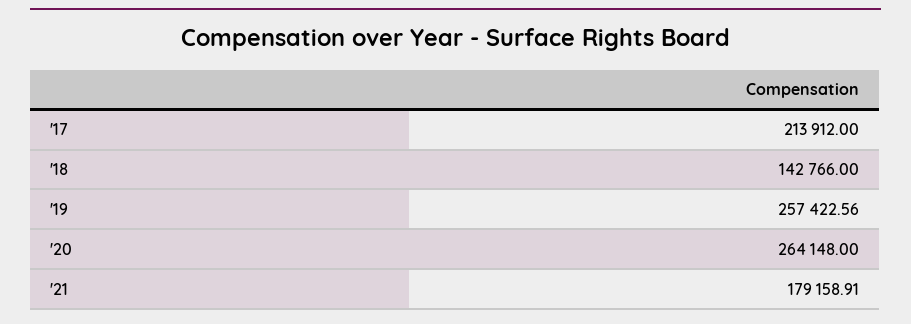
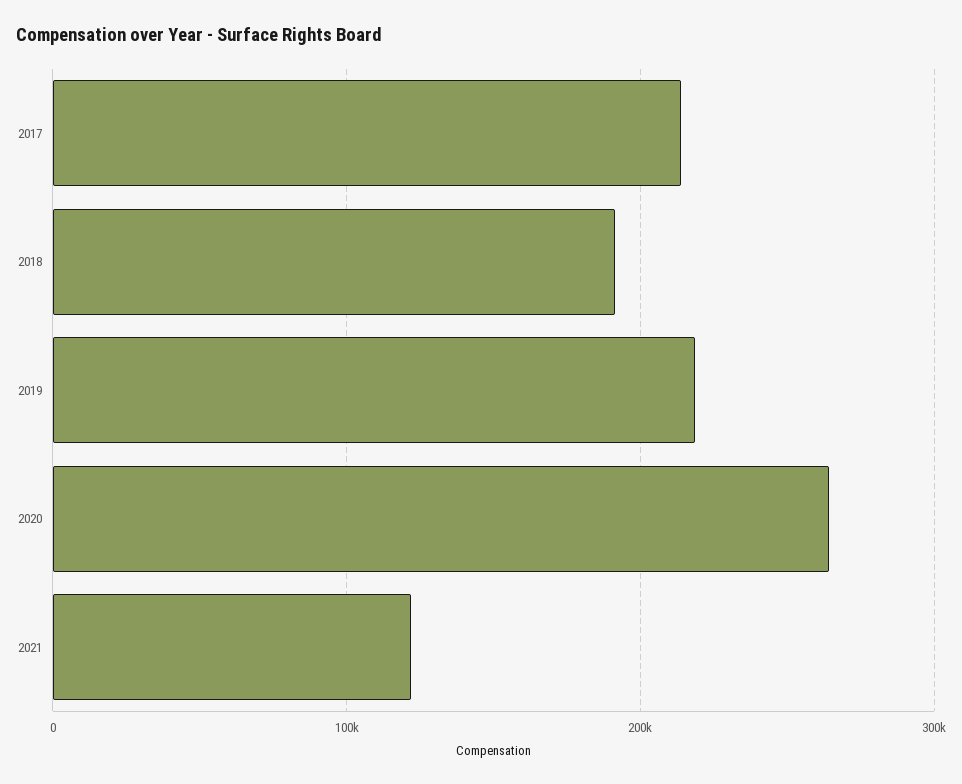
'18: 142766 -> 190000
'19: 257422.56 -> 220000
'21: 179158.91 -> 120000

